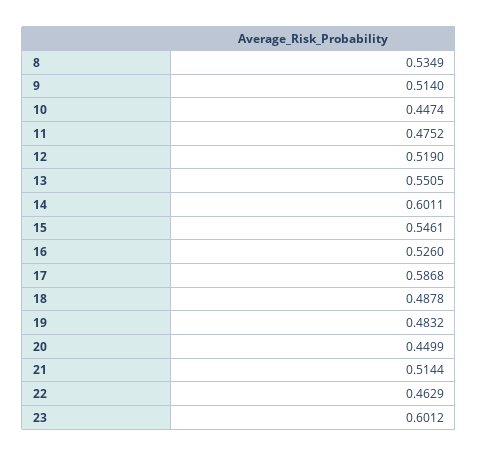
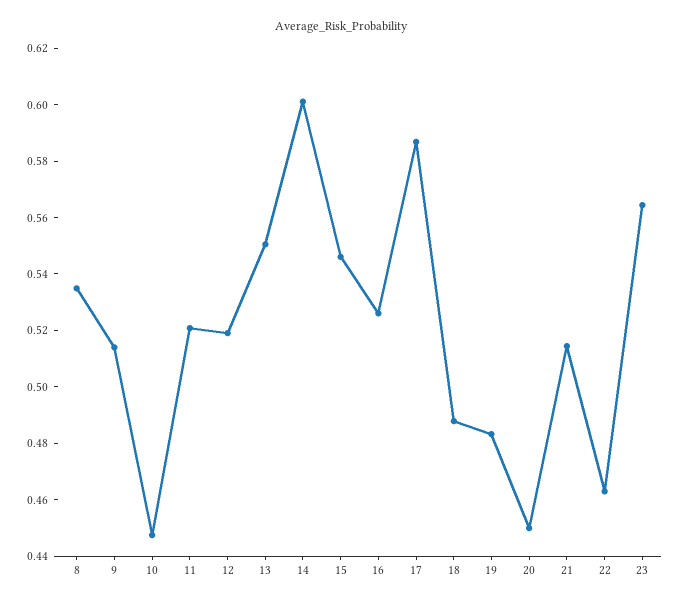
11: 0.4752 -> 0.52
23: 0.6012 -> 0.565

